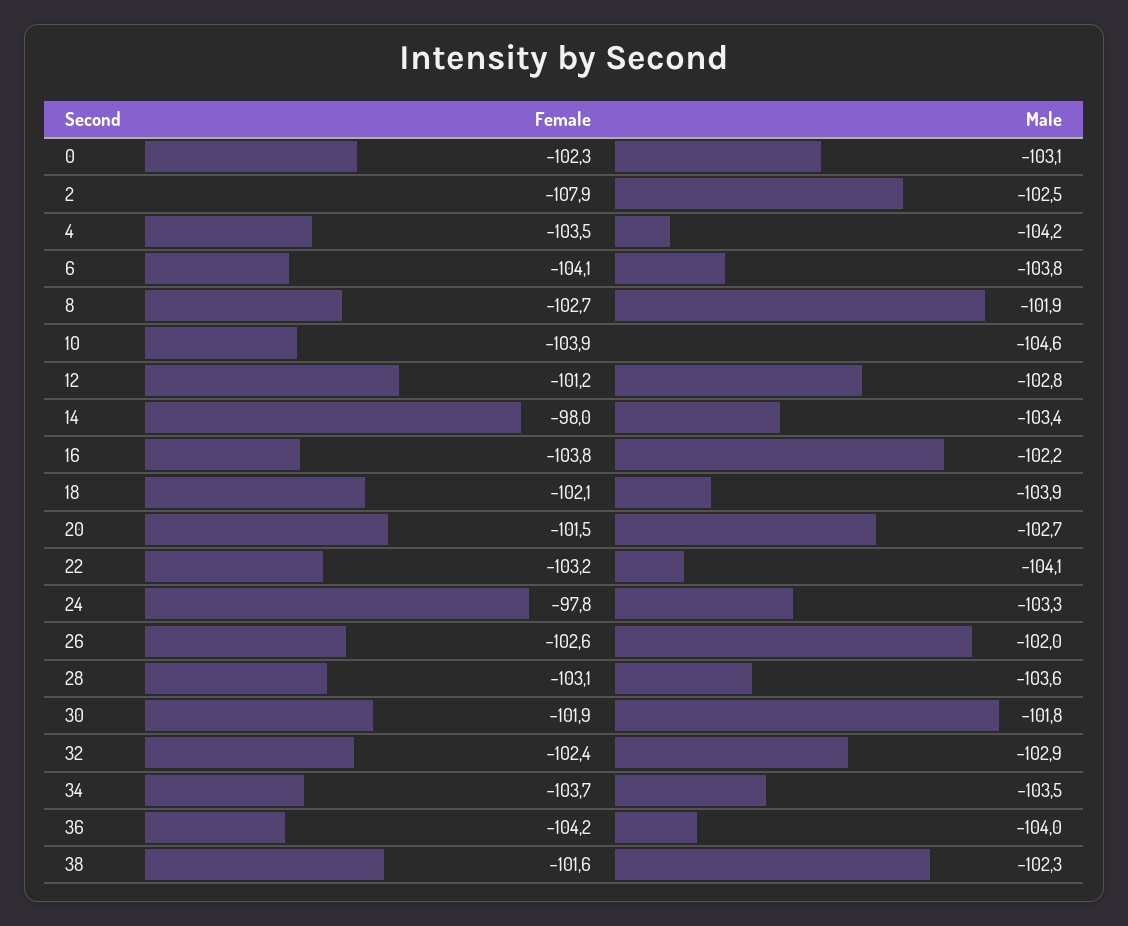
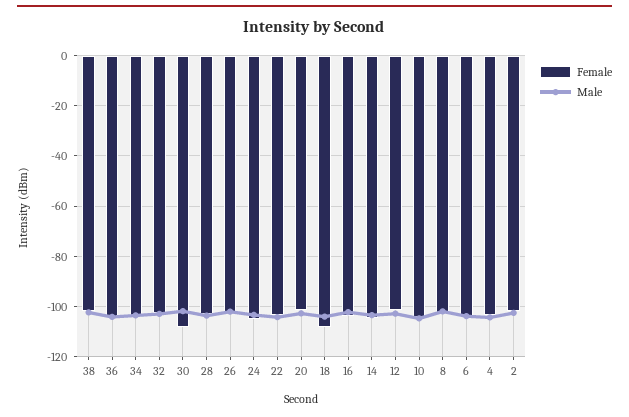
Female, 0: -102.3 -> none
Male, 0: -103.1 -> none
Female, 2: -107.9 -> -102.5
Female, 14: -98 -> -105
Female, 18: -102.1 -> -107.5
Female, 24: -97.8 -> -105
Female, 30: -101.9 -> -107.5

